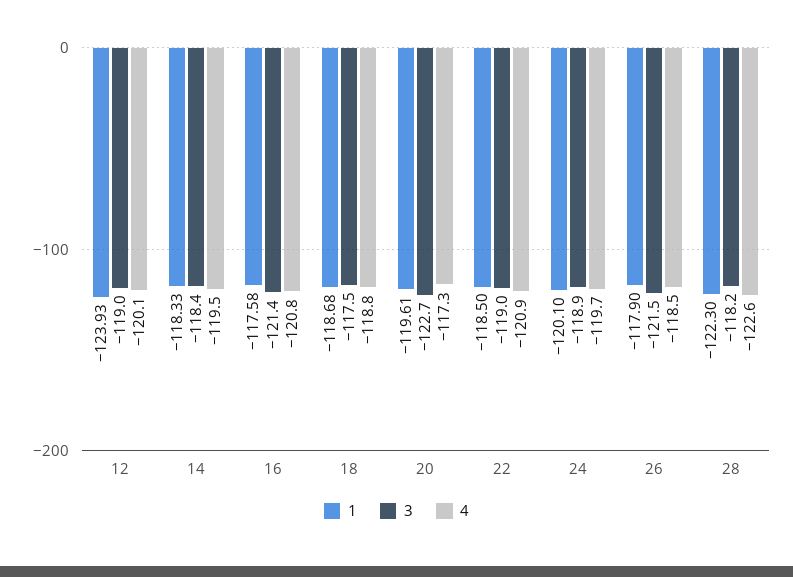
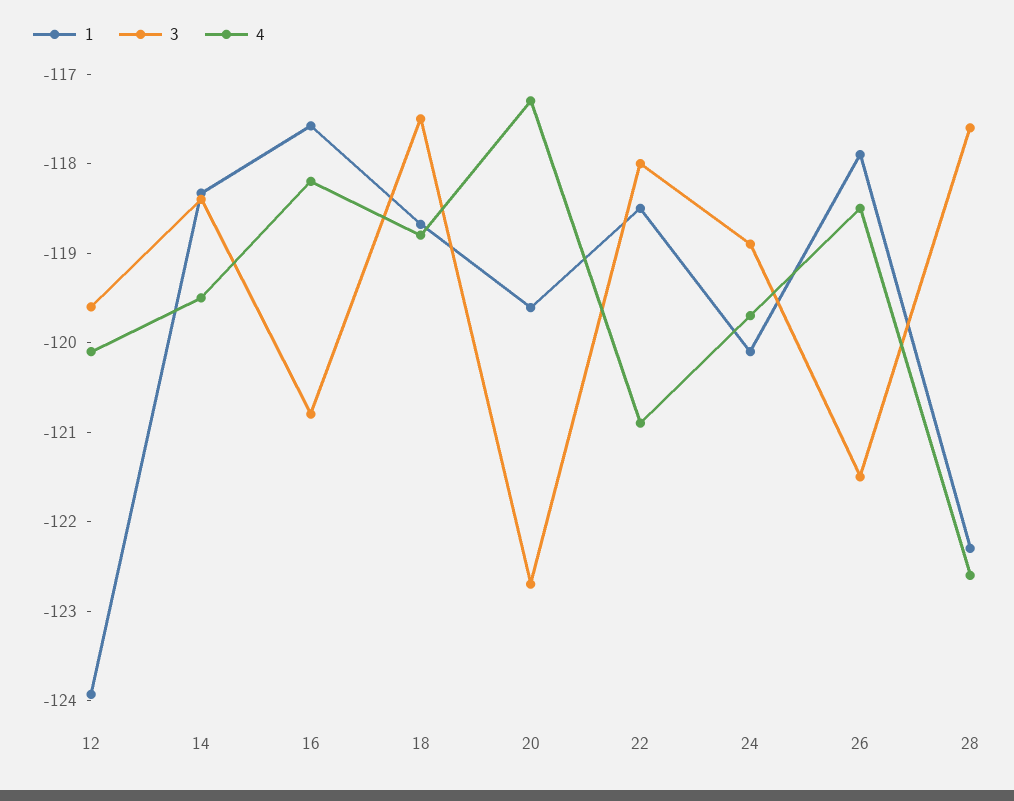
3, 12: -119 -> -119.6
3, 16: -121.4 -> -120.8
4, 16: -120.8 -> -118.2
3, 22: -119 -> -118
3, 28: -118.2 -> -117.6

